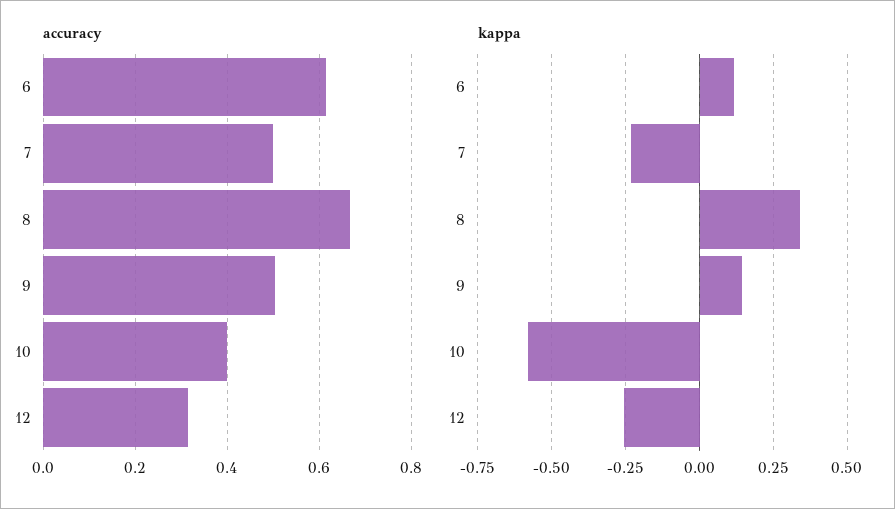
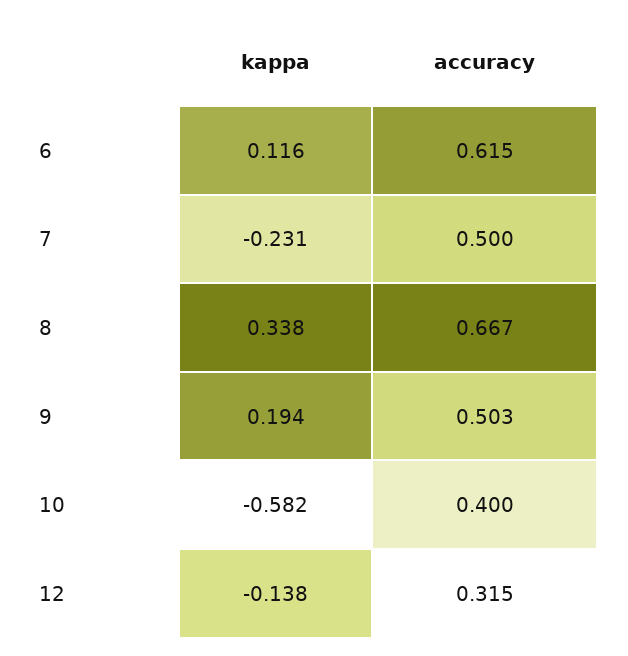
kappa, 9: 0.15 -> 0.194
kappa, 12: -0.25 -> -0.138

